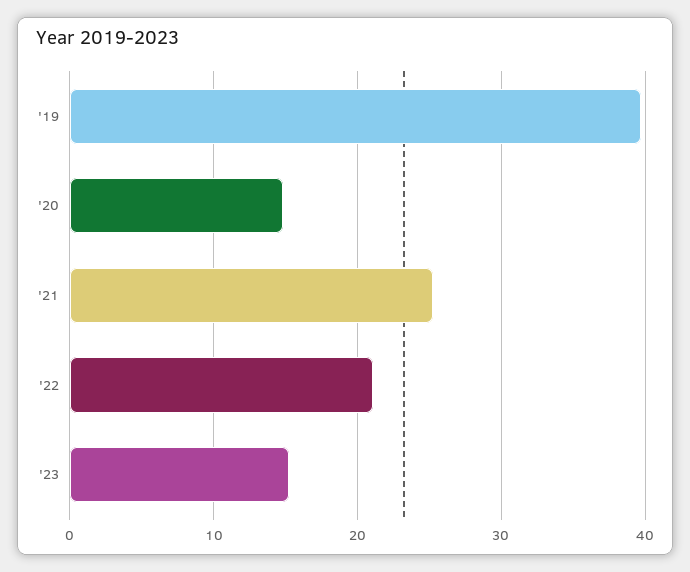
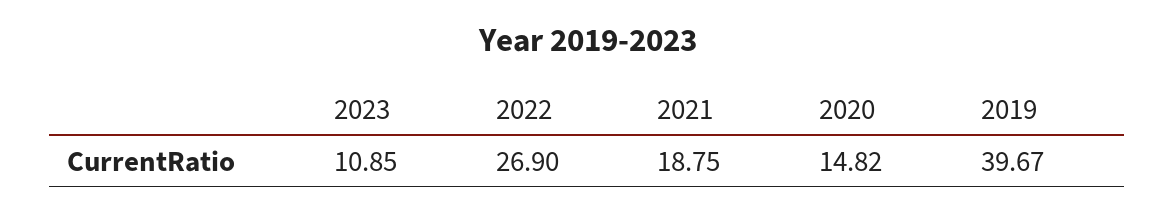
'21: 25 -> 18.75
'22: 21 -> 26.9
'23: 15 -> 10.85

